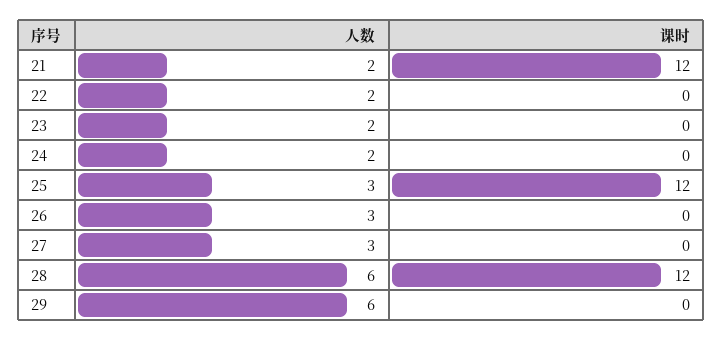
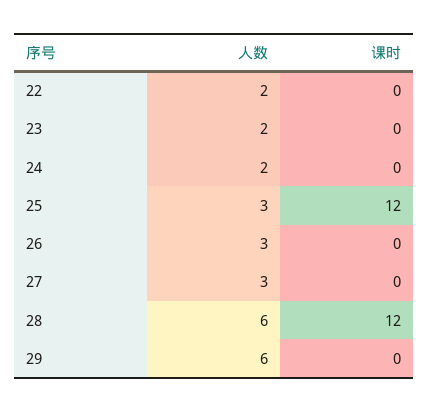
人数, 21: 2 -> none
课时, 21: 12 -> none

